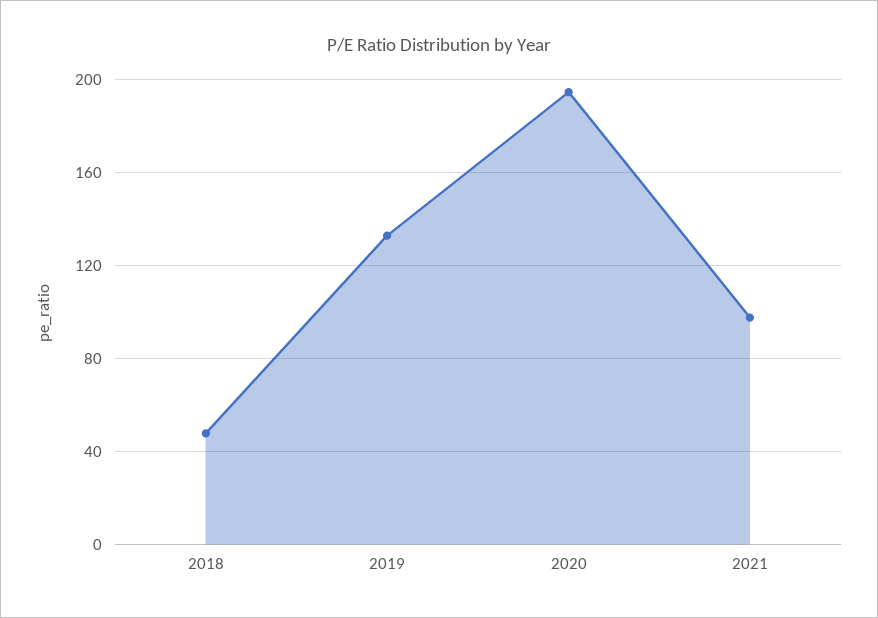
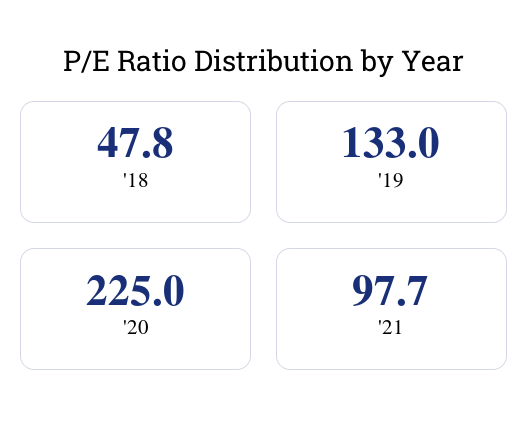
2020: 195 -> 225

